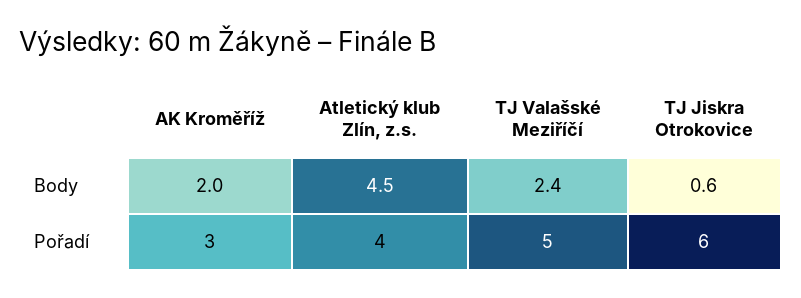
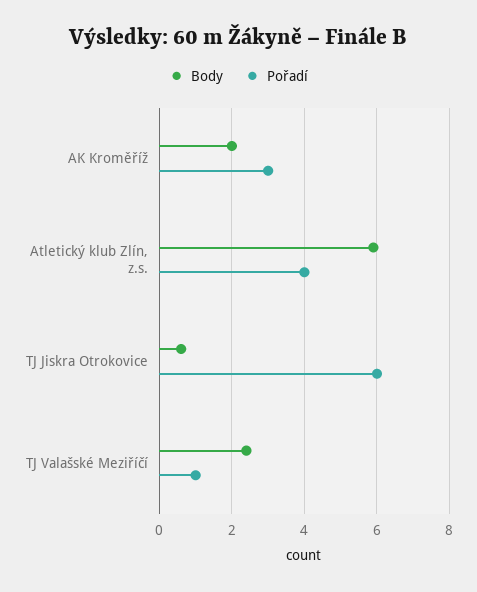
Body, Atletický klub Zlín, z.s.: 4.5 -> 6
Pořadí, TJ Valašské Meziříčí: 5 -> 1

